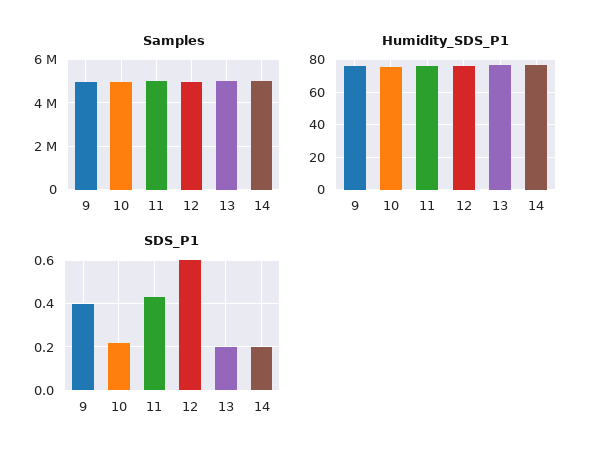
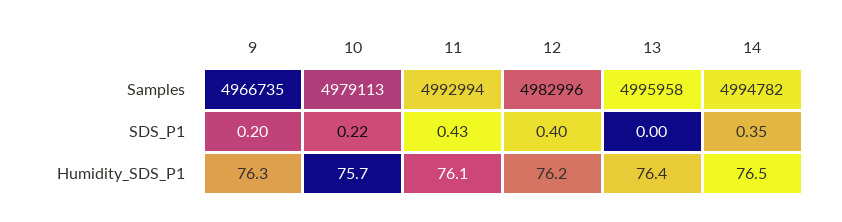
SDS_P1, 9: 0.4 -> 0.2
SDS_P1, 12: 0.6 -> 0.4
SDS_P1, 13: 0.2 -> 0
SDS_P1, 14: 0.2 -> 0.35

